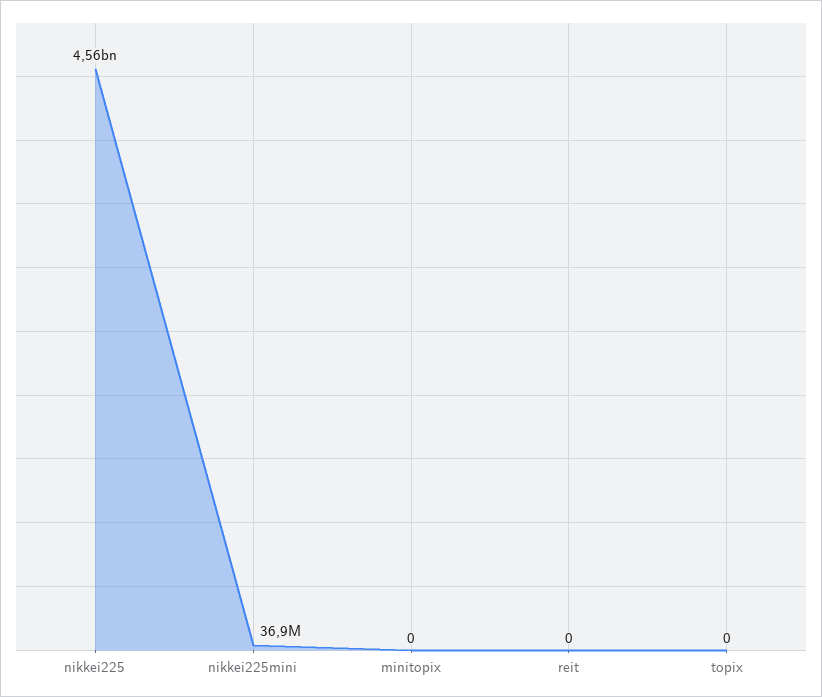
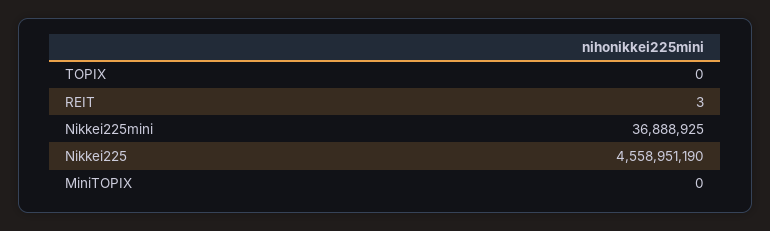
reit: 0 -> 3

